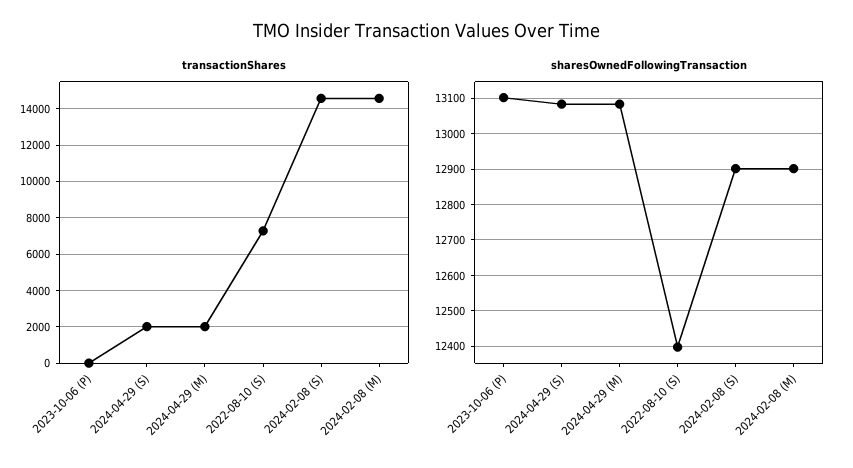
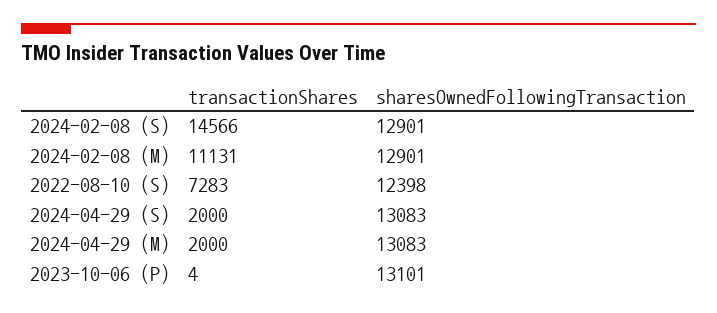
transactionShares, 2024-02-08 (M): 14500 -> 11131

